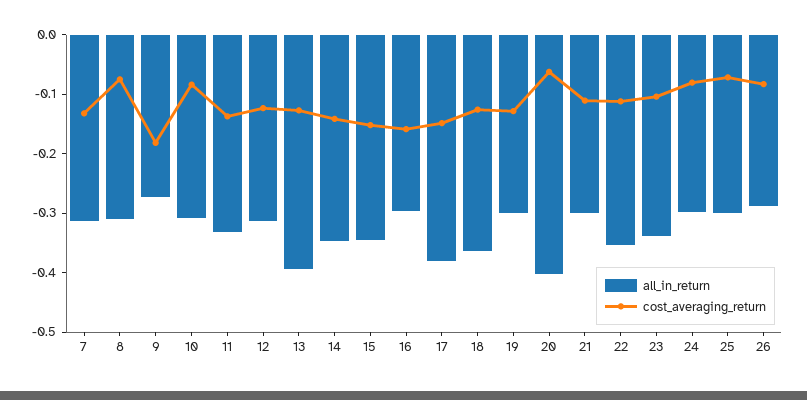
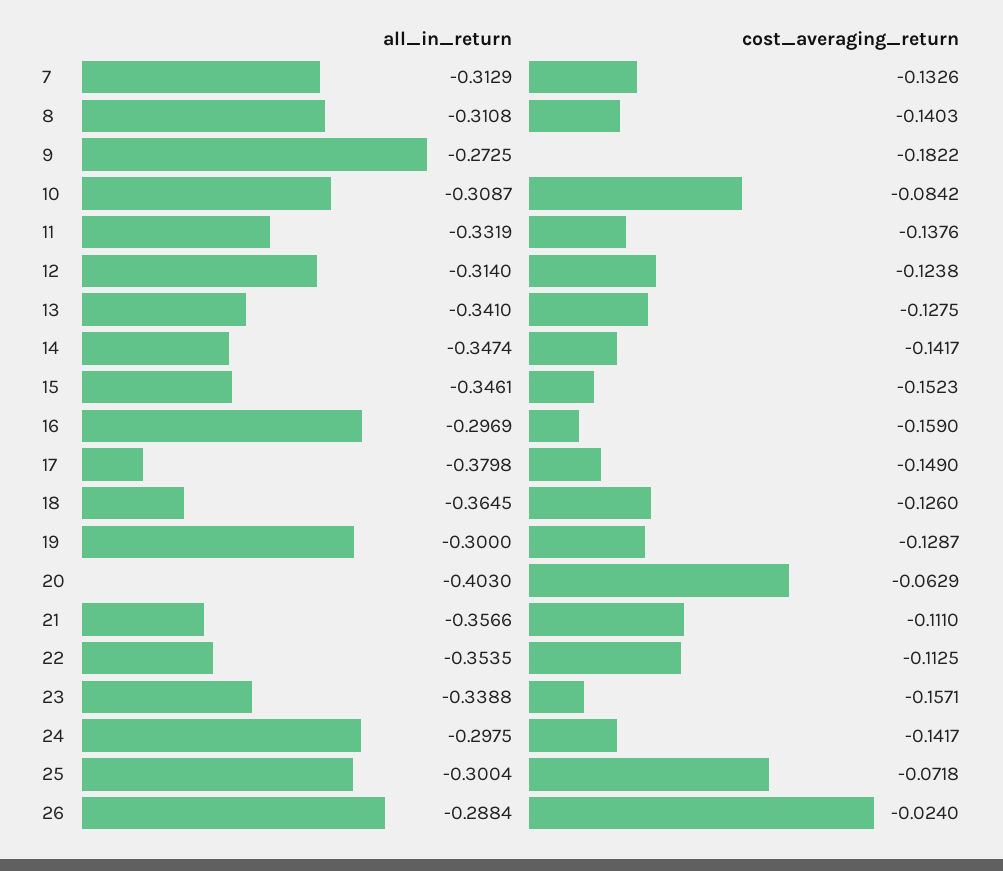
cost_averaging_return, 8: -0.08 -> -0.1403
all_in_return, 13: -0.4 -> -0.341
all_in_return, 21: -0.3 -> -0.3566
cost_averaging_return, 23: -0.1 -> -0.1571
cost_averaging_return, 24: -0.08 -> -0.1417
cost_averaging_return, 26: -0.08 -> -0.024

